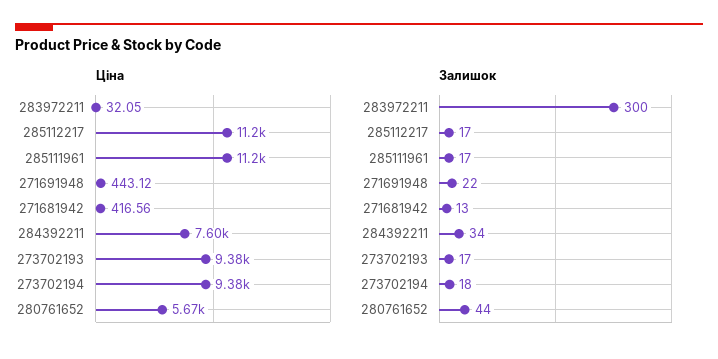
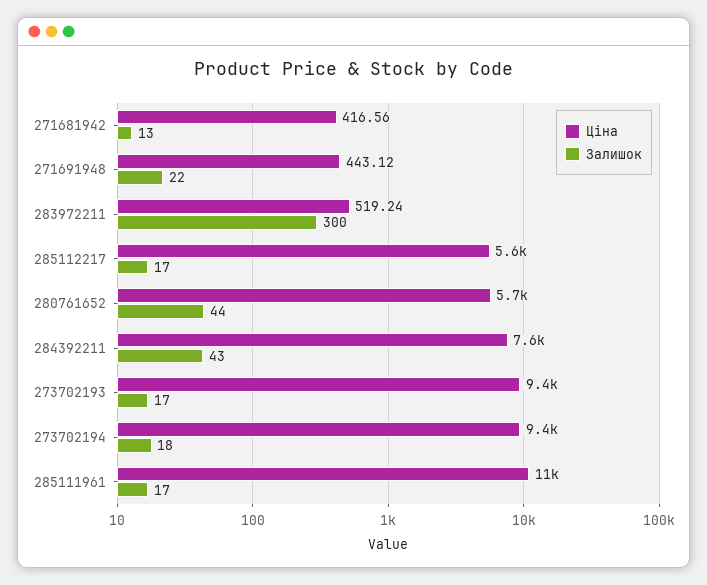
Ціна, 283972211: 32.05 -> 519.24
Ціна, 285112217: 11200 -> 5600
Залишок, 284392211: 34 -> 43

